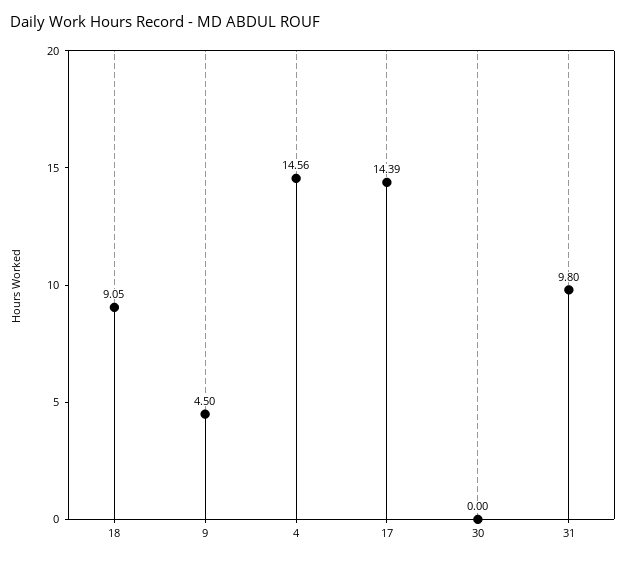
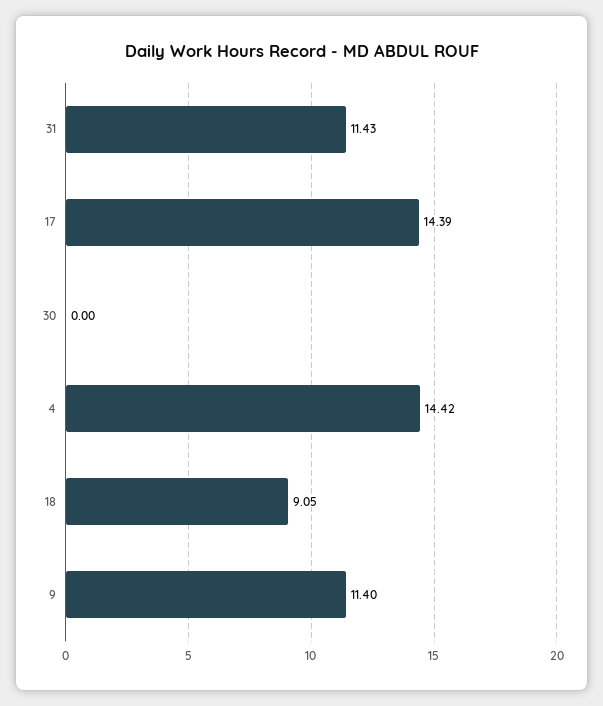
9: 4.5 -> 11.4
4: 14.56 -> 14.42
31: 9.8 -> 11.43

